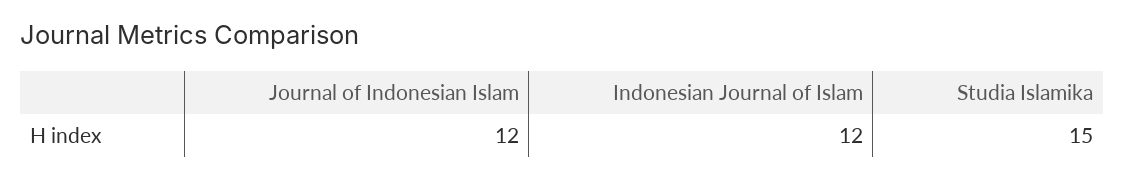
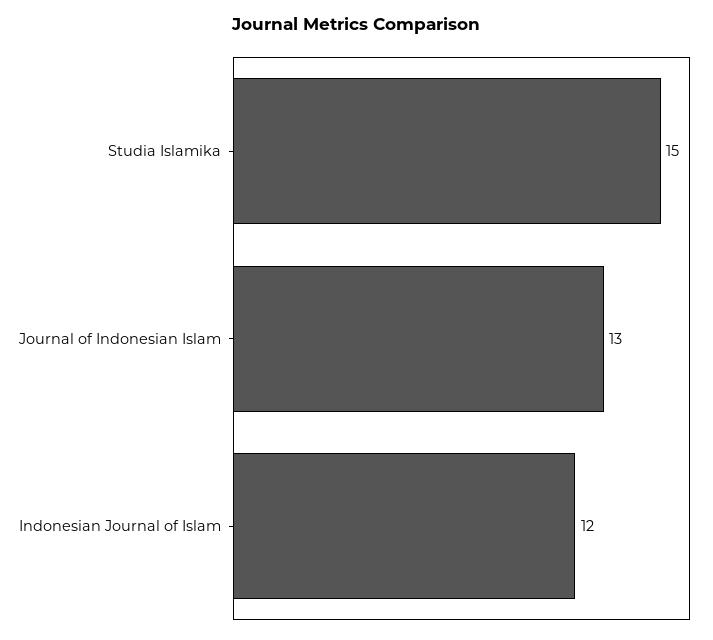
Journal of Indonesian Islam: 12 -> 13

